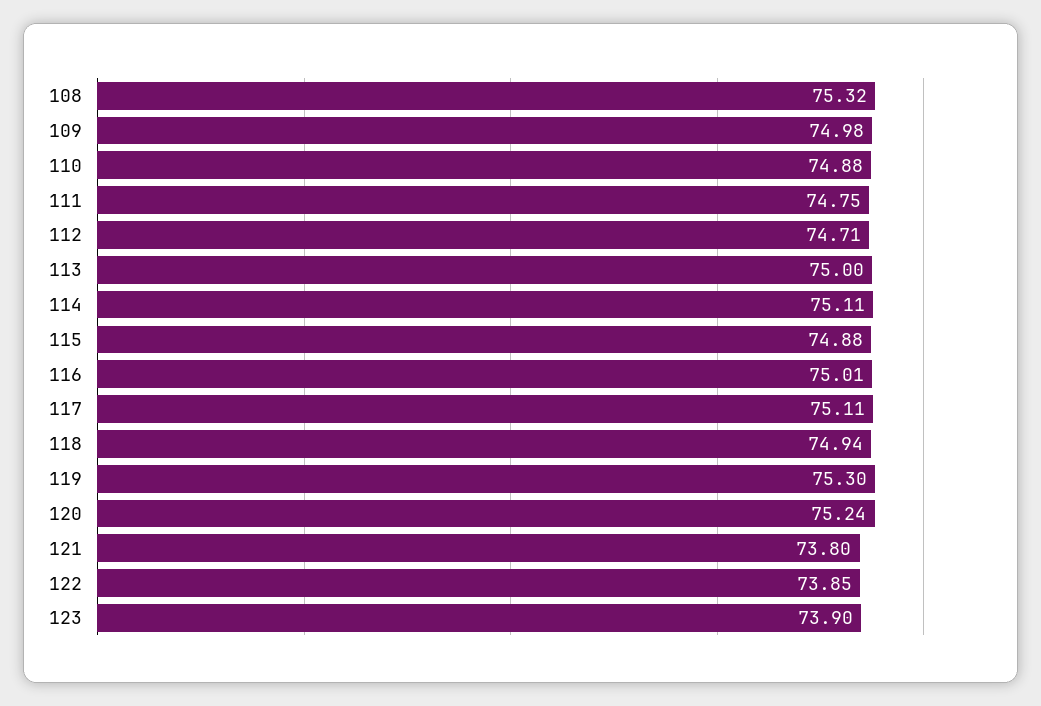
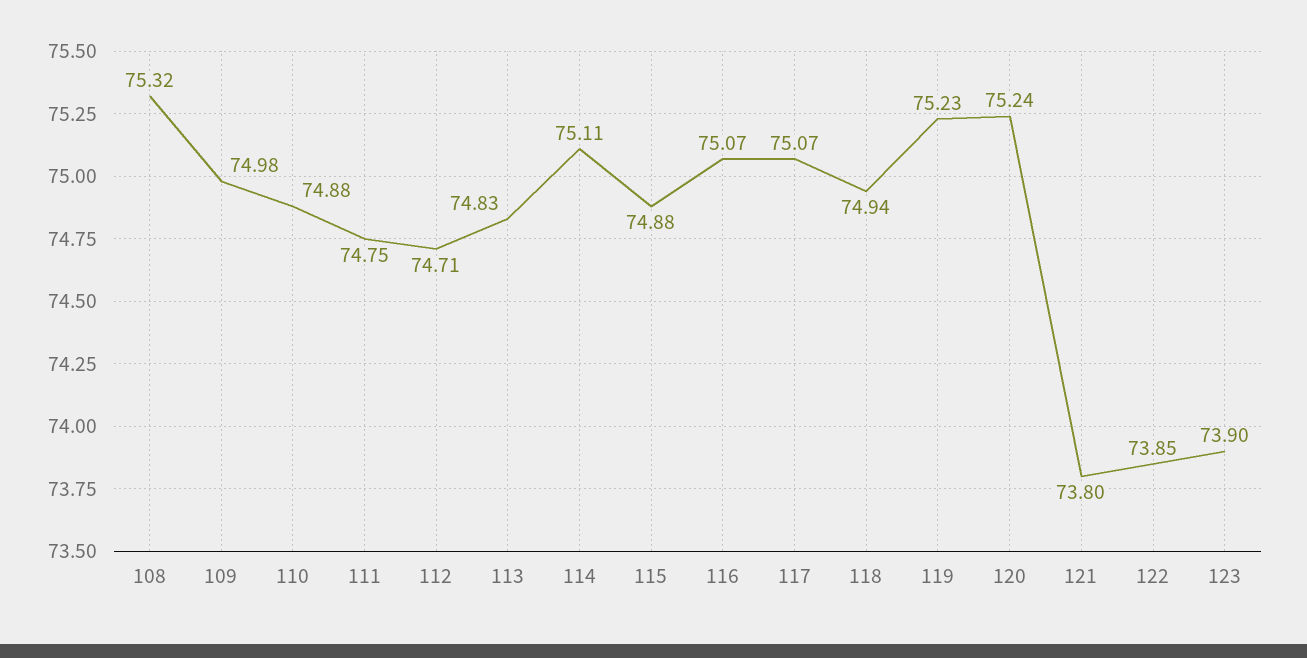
113: 75 -> 74.83
116: 75.01 -> 75.07
117: 75.11 -> 75.07
119: 75.3 -> 75.23

